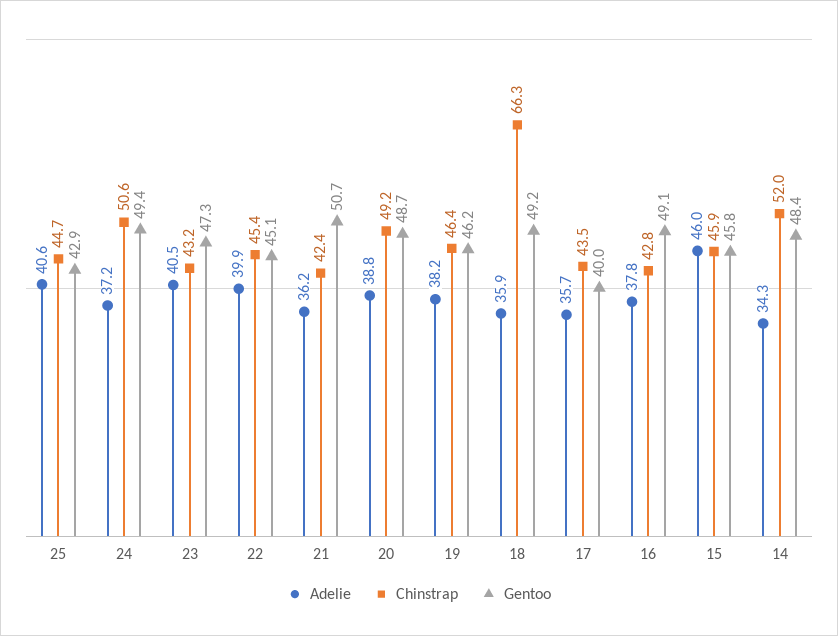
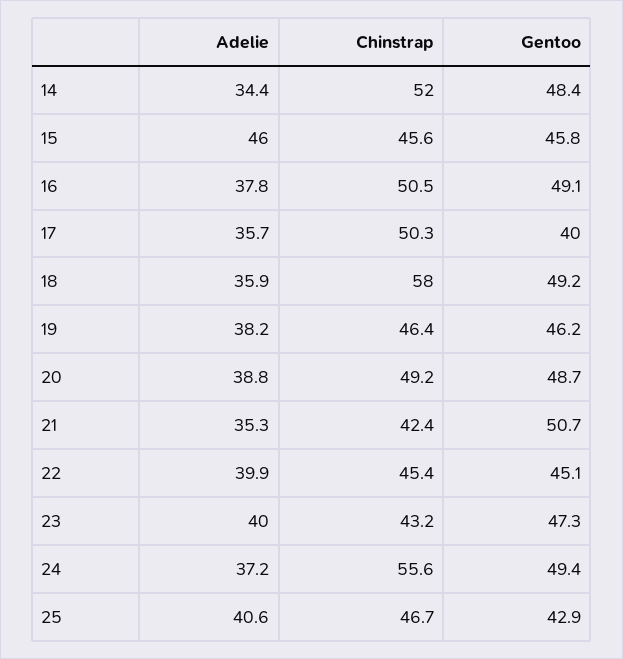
Chinstrap, 25: 44.7 -> 46.7
Chinstrap, 24: 50.6 -> 55.6
Adelie, 23: 40.5 -> 40
Adelie, 21: 36.2 -> 35.3
Chinstrap, 18: 66.3 -> 58
Chinstrap, 17: 43.5 -> 50.3
Chinstrap, 16: 42.8 -> 50.5
Chinstrap, 15: 45.9 -> 45.6
Adelie, 14: 34.3 -> 34.4

